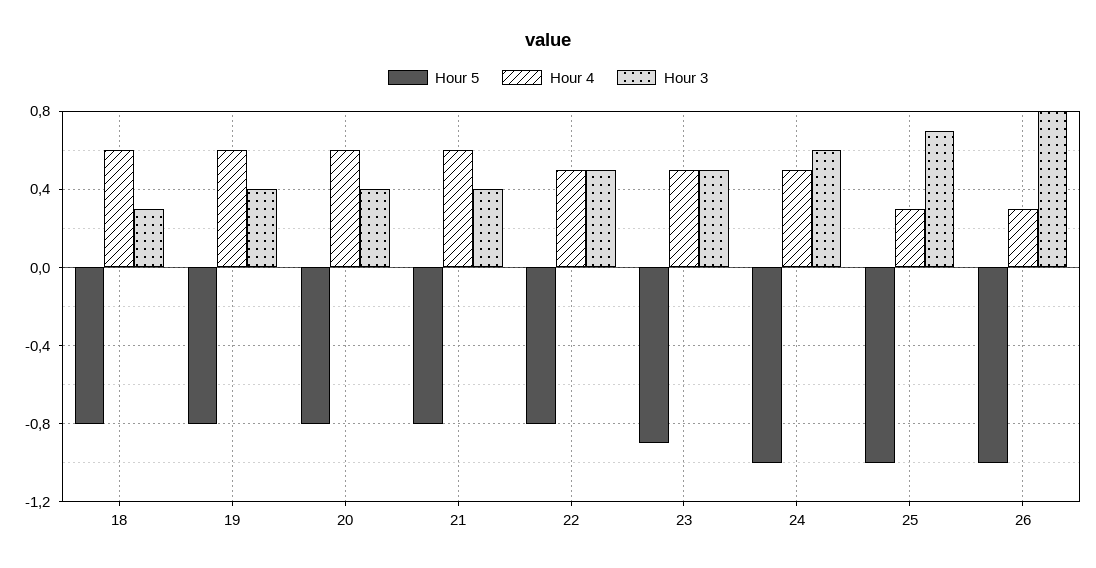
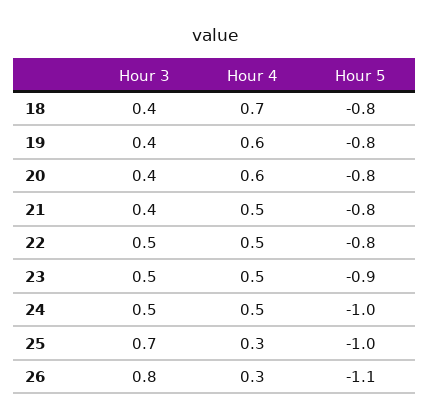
Hour 4, 18: 0.6 -> 0.7
Hour 3, 18: 0.3 -> 0.4
Hour 4, 21: 0.6 -> 0.5
Hour 3, 24: 0.6 -> 0.5
Hour 5, 26: -1 -> -1.1

